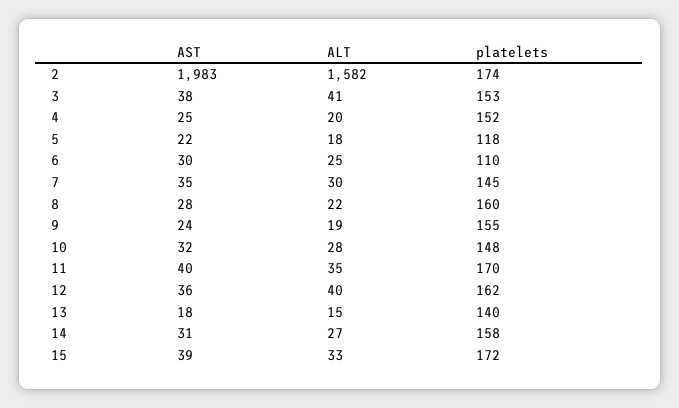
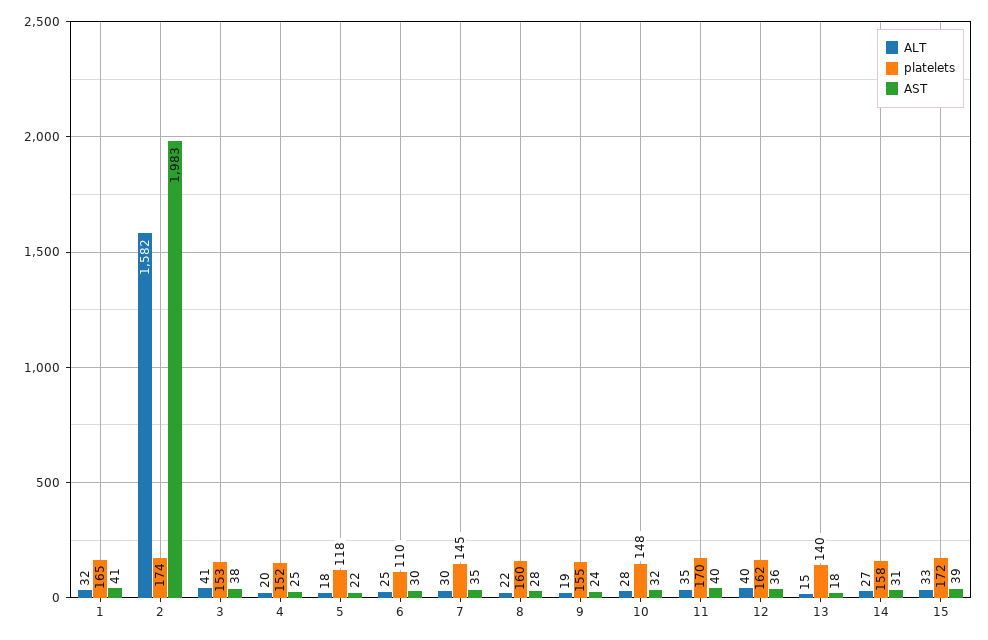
ALT, 1: none -> 32
platelets, 1: none -> 165
AST, 1: none -> 41

